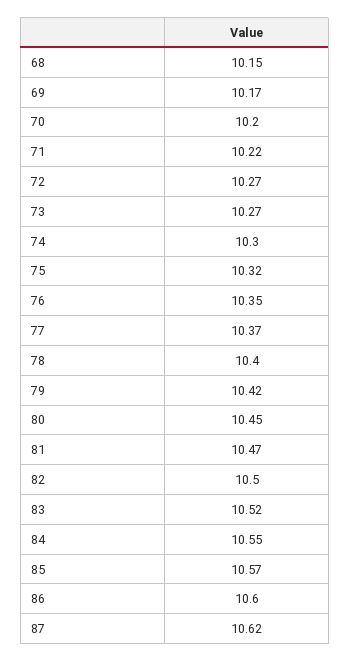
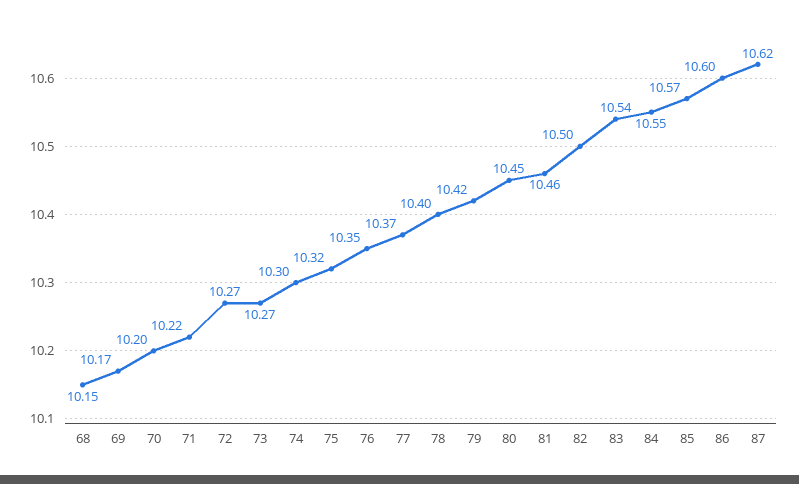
81: 10.47 -> 10.46
83: 10.52 -> 10.54

